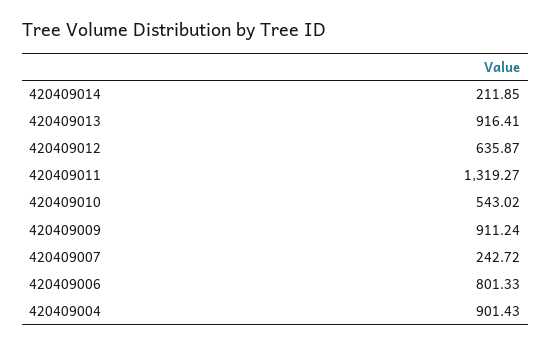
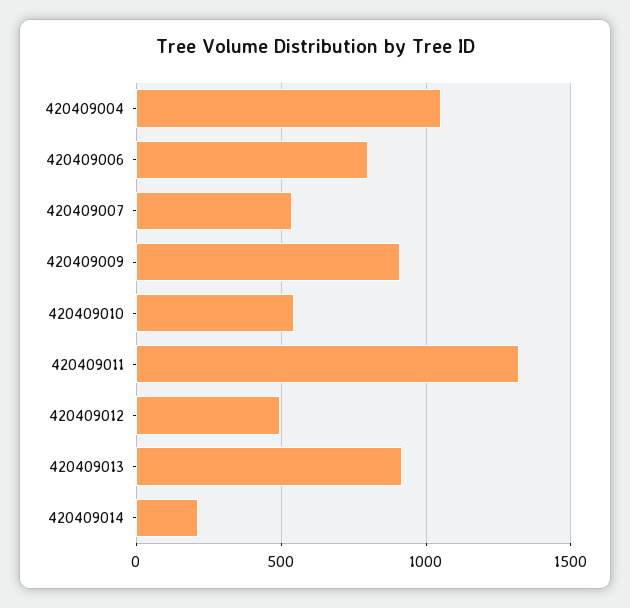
420409012: 635.87 -> 500
420409007: 242.72 -> 550
420409004: 901.43 -> 1050

